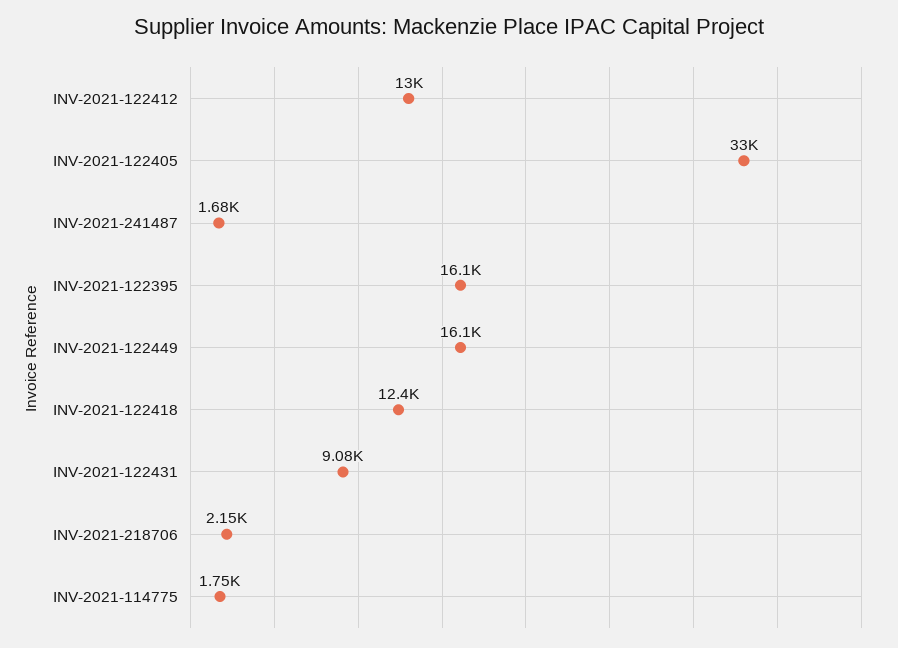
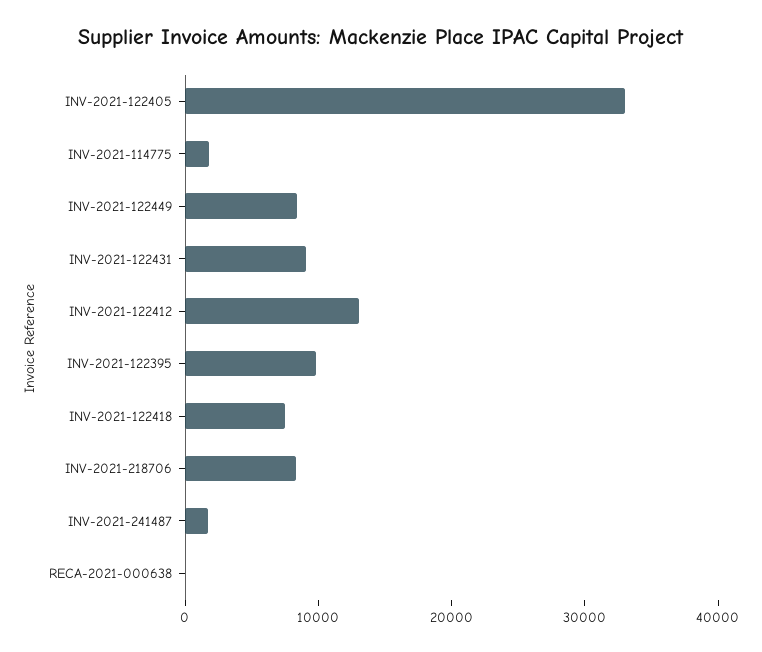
INV-2021-122395: 16100 -> 10000
INV-2021-122449: 16100 -> 8000
INV-2021-122418: 12400 -> 8000
INV-2021-218706: 2150 -> 8000
RECA-2021-000638: none -> 0

